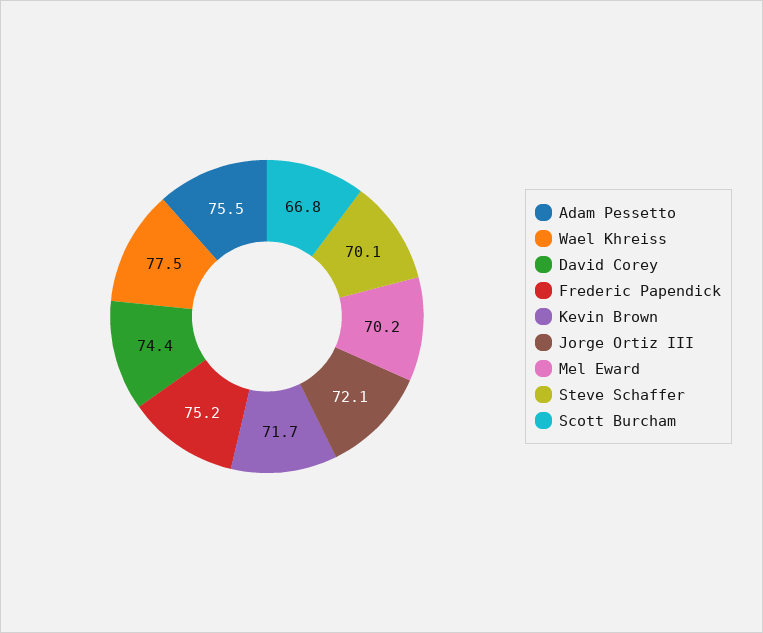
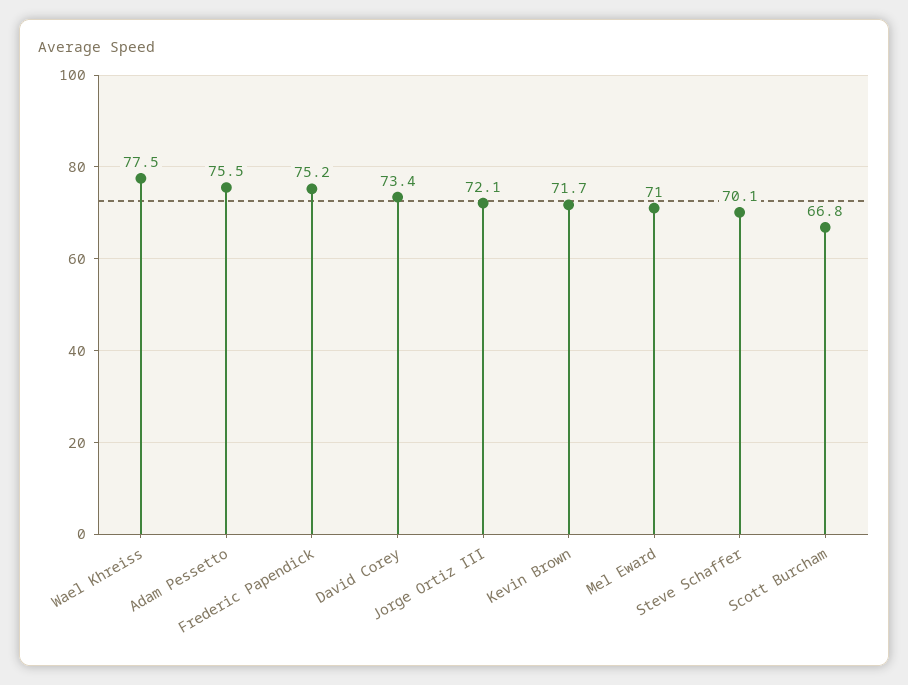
David Corey: 74.4 -> 73.4
Mel Eward: 70.2 -> 71

